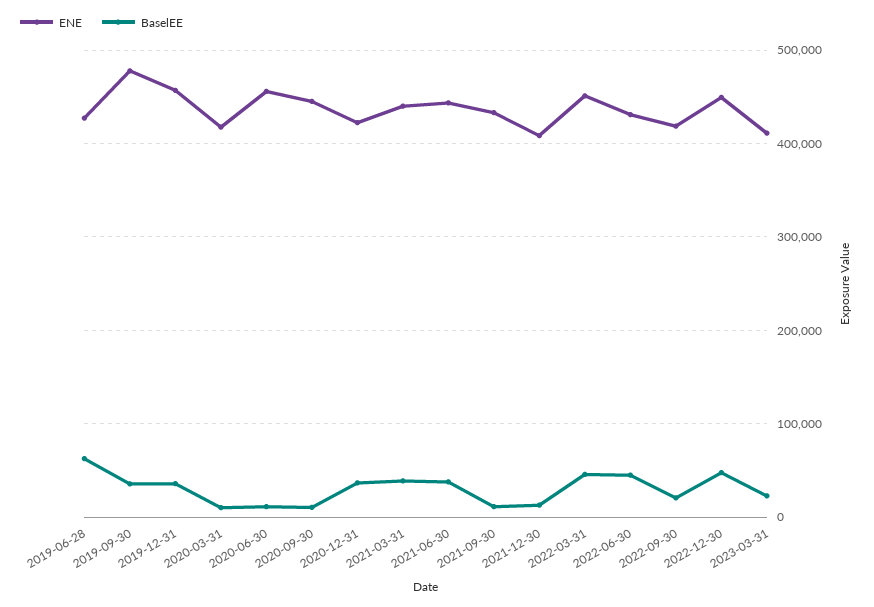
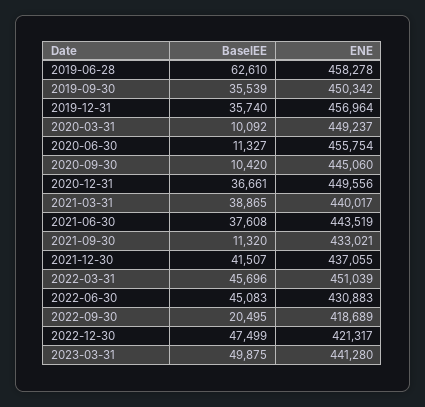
ENE, 2019-06-28: 430000 -> 458278
ENE, 2019-09-30: 480000 -> 450342
ENE, 2020-03-31: 420000 -> 449237
ENE, 2020-12-31: 420000 -> 449556
ENE, 2021-12-30: 410000 -> 437055
BaselEE, 2021-12-30: 10000 -> 41507
ENE, 2022-12-30: 450000 -> 421317
ENE, 2023-03-31: 410000 -> 441280
BaselEE, 2023-03-31: 20000 -> 49875

